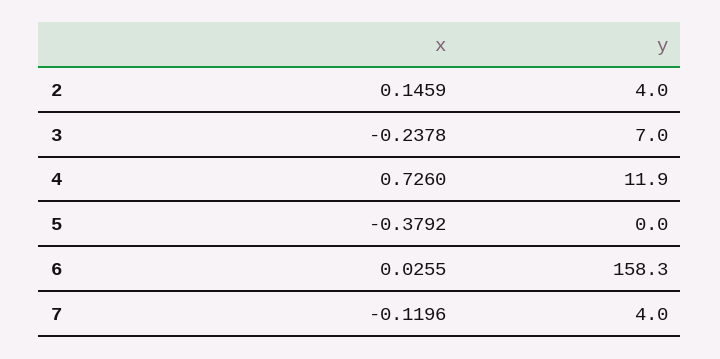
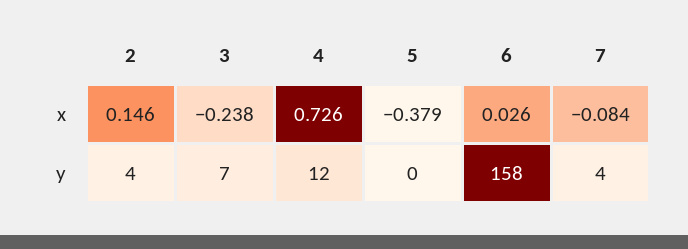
x, 7: -0.1196 -> -0.084

